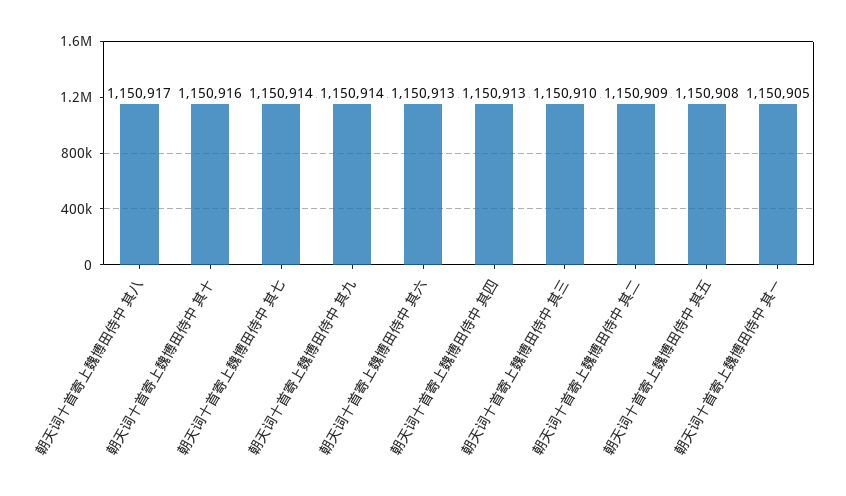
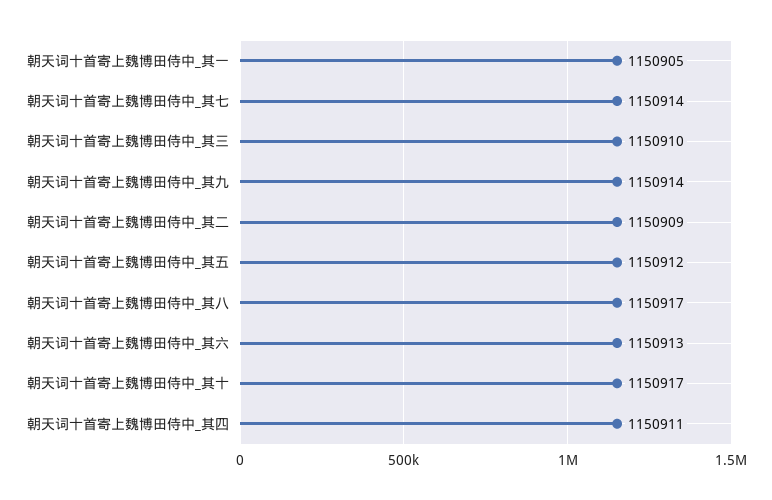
朝天词十首寄上魏博田侍中 其十: 1150916 -> 1150917
朝天词十首寄上魏博田侍中 其四: 1150913 -> 1150911
朝天词十首寄上魏博田侍中 其五: 1150908 -> 1150912

